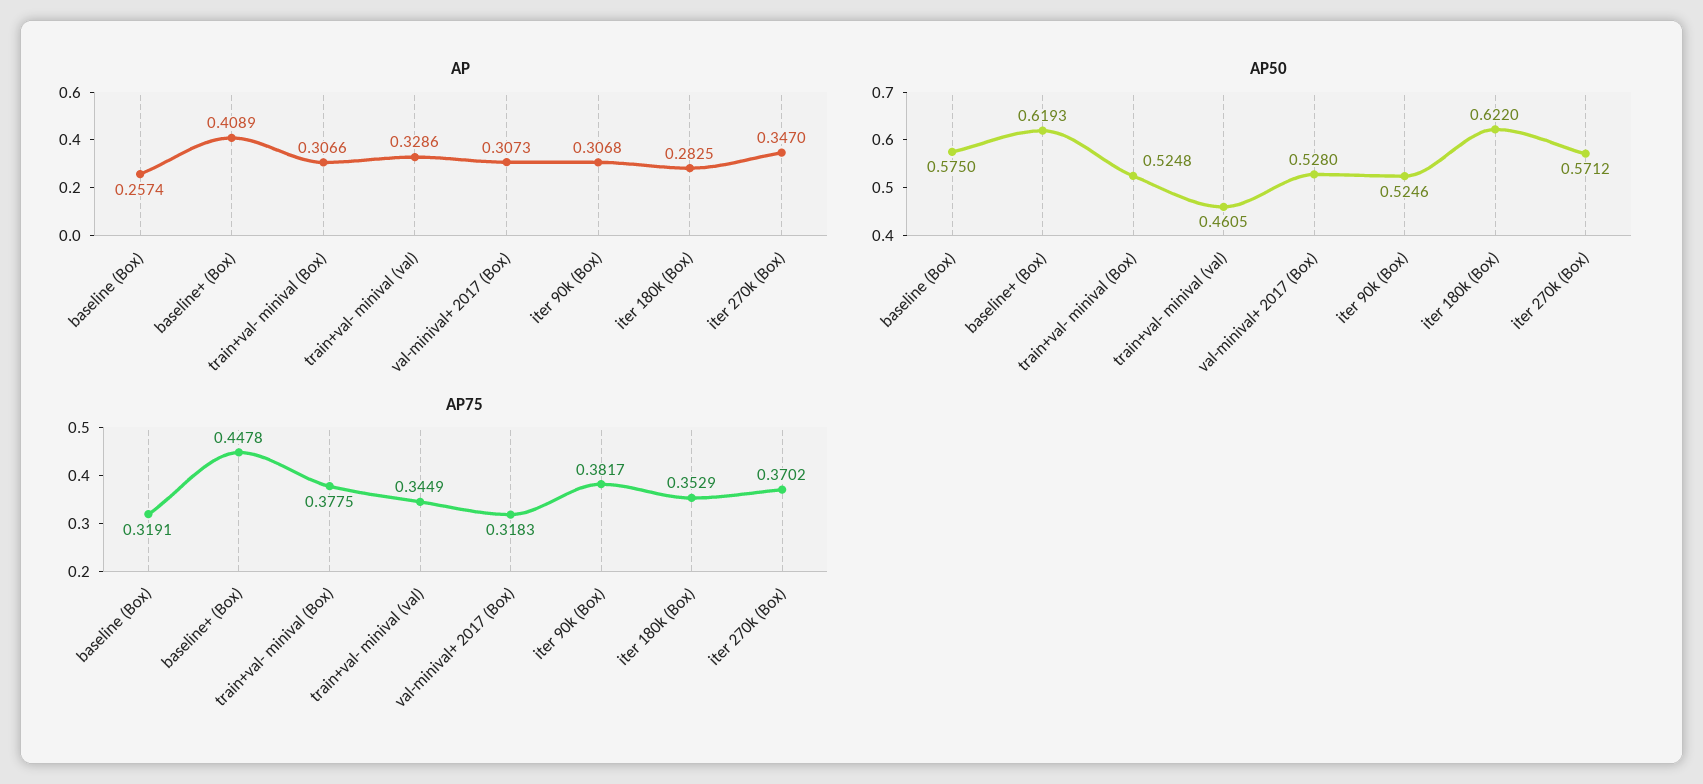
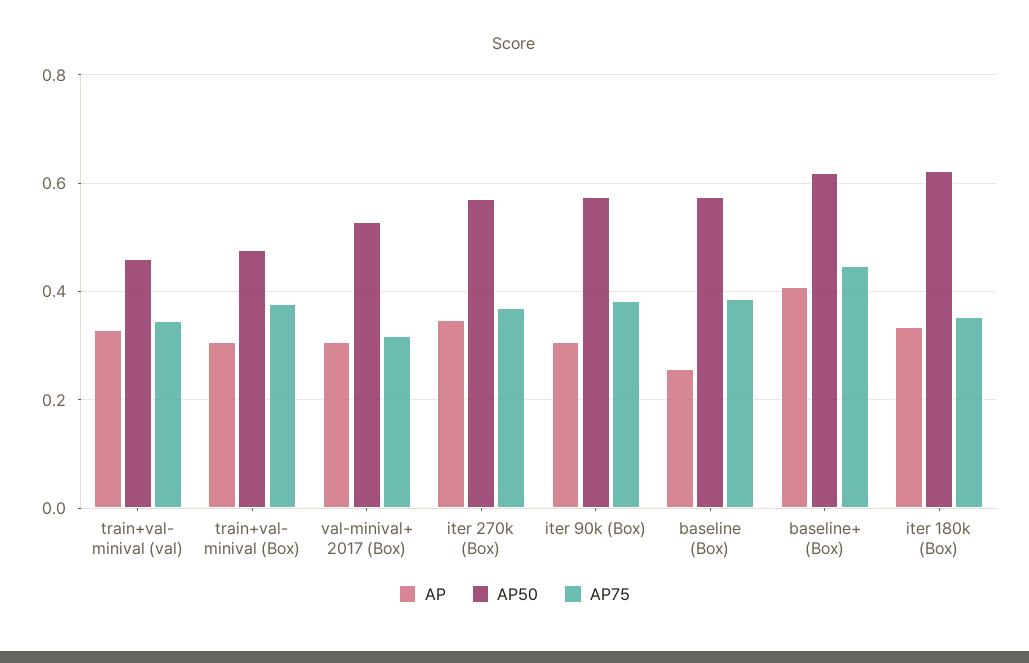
AP, iter 180k (Box): 0.2825 -> 0.34
AP50, train+val- minival (Box): 0.5248 -> 0.48
AP50, iter 90k (Box): 0.5246 -> 0.58
AP75, baseline (Box): 0.3191 -> 0.38

